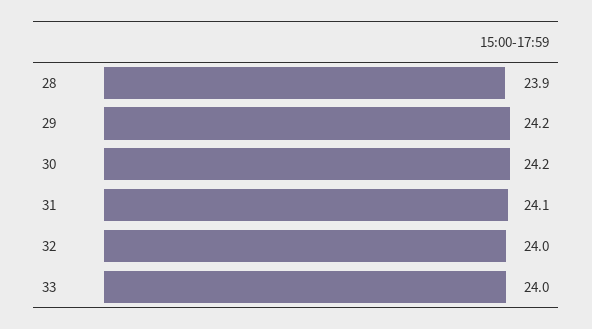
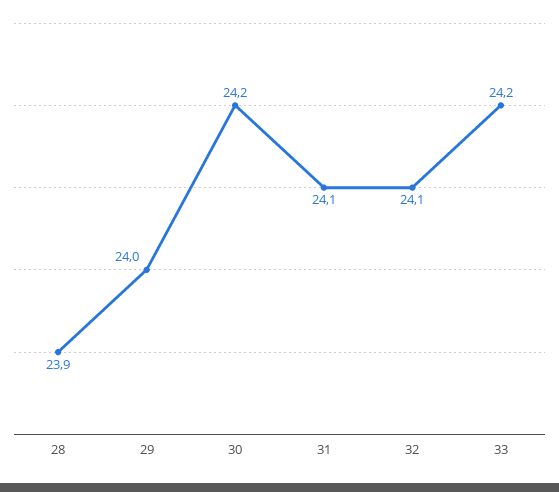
29: 24.2 -> 24
32: 24 -> 24.1
33: 24 -> 24.2

